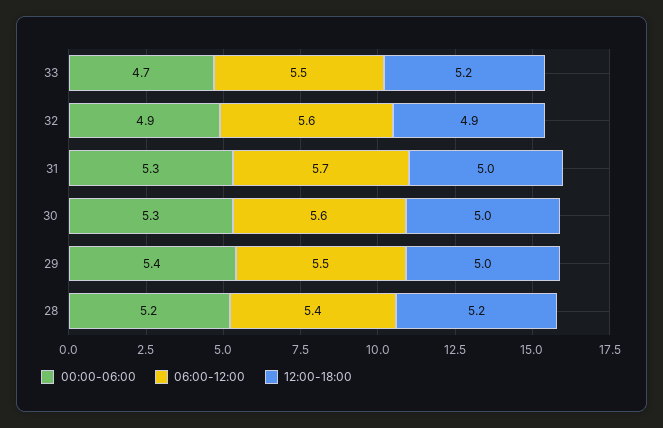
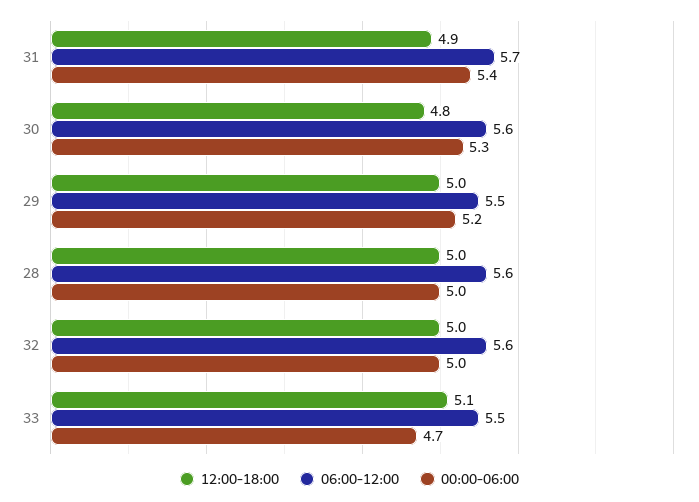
12:00-18:00, 33: 5.2 -> 5.1
00:00-06:00, 32: 4.9 -> 5
12:00-18:00, 32: 4.9 -> 5
00:00-06:00, 31: 5.3 -> 5.4
12:00-18:00, 31: 5 -> 4.9
12:00-18:00, 30: 5 -> 4.8
00:00-06:00, 29: 5.4 -> 5.2
00:00-06:00, 28: 5.2 -> 5
06:00-12:00, 28: 5.4 -> 5.6
12:00-18:00, 28: 5.2 -> 5

